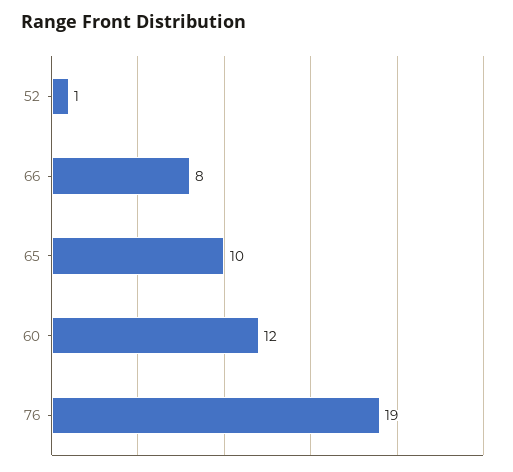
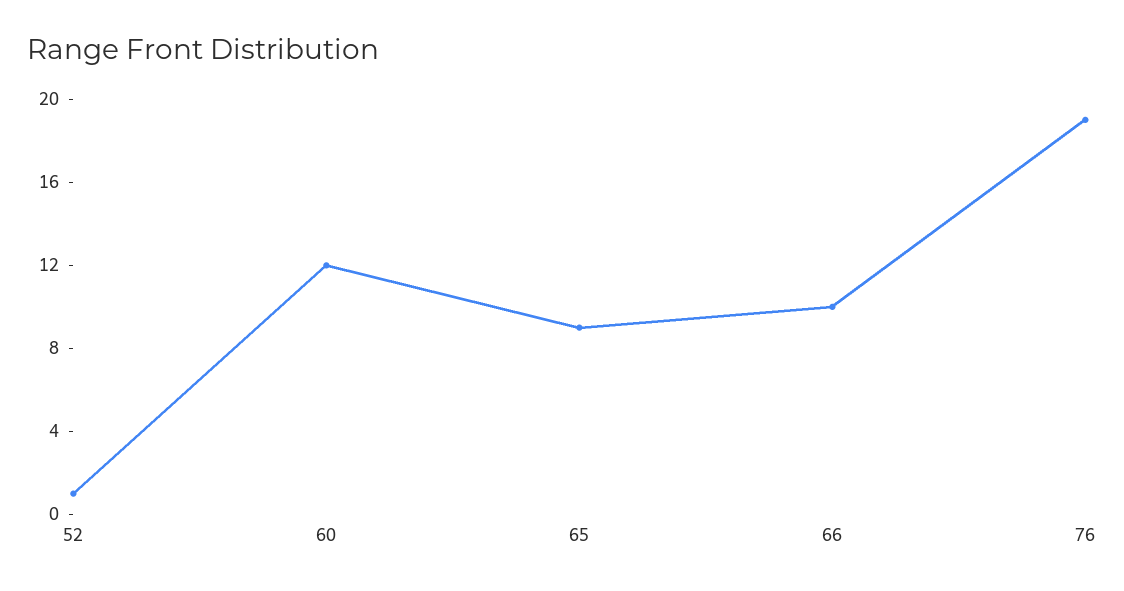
66: 8 -> 10
65: 10 -> 9

